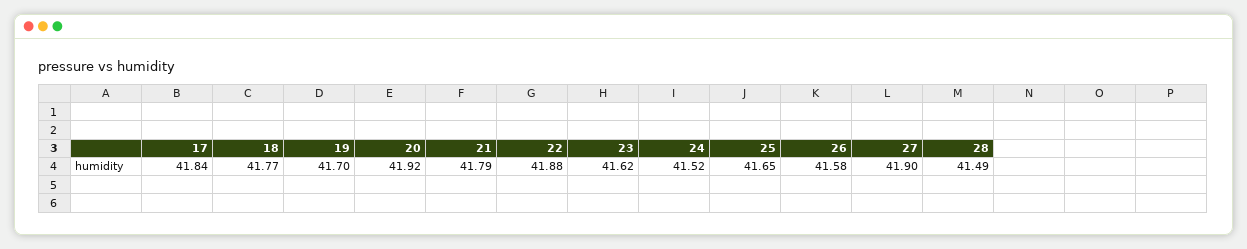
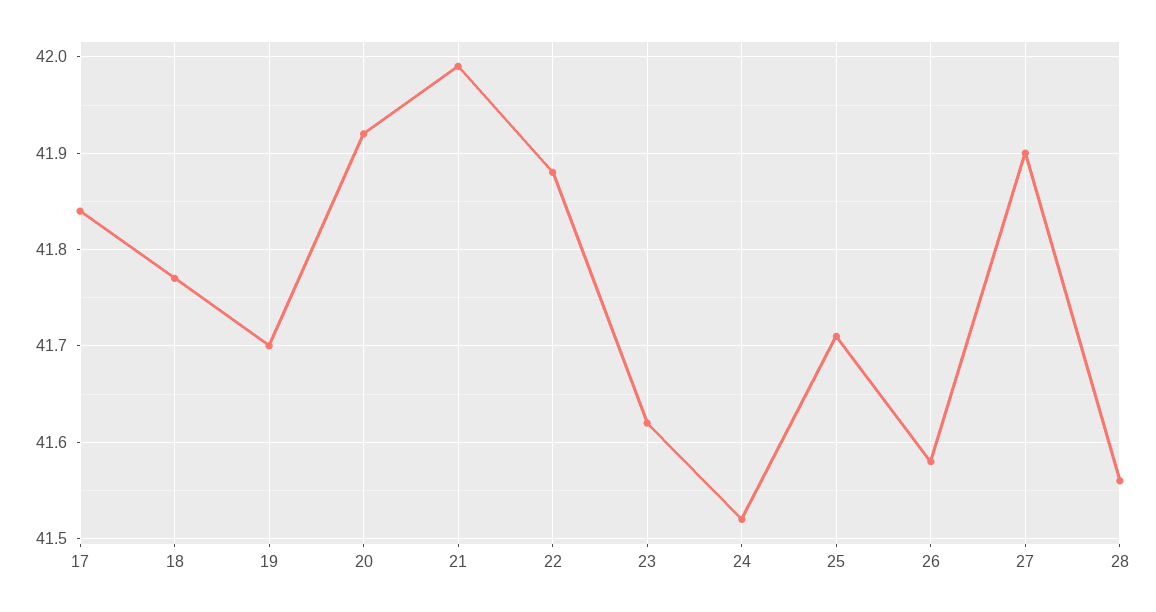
21: 41.79 -> 41.99
25: 41.65 -> 41.71
28: 41.49 -> 41.56

